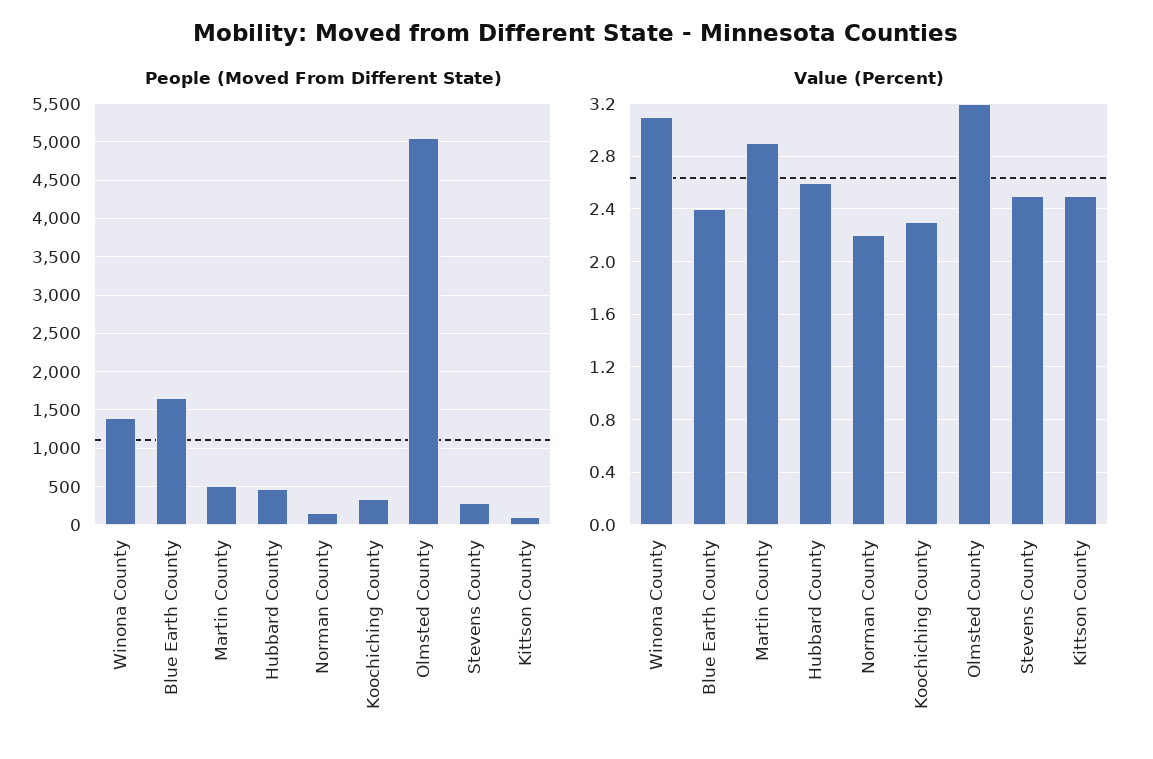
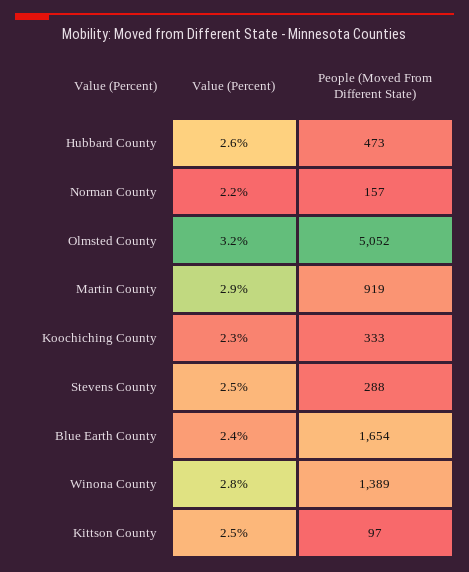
People (Moved From Different State), Martin County: 500 -> 919
Value (Percent), Winona County: 3.1 -> 2.8

